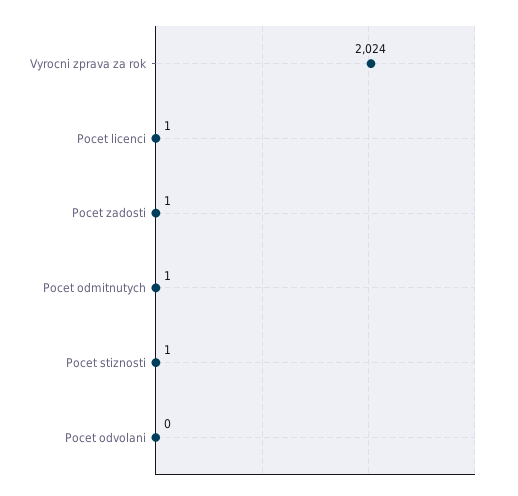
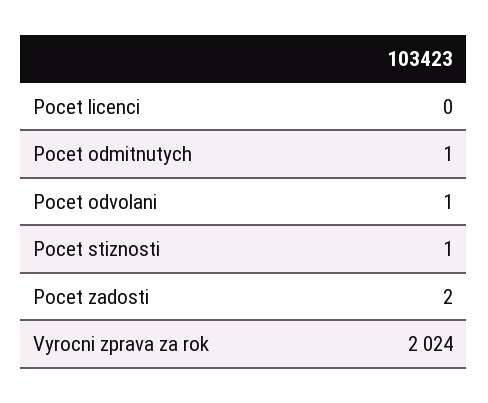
Pocet licenci: 1 -> 0
Pocet zadosti: 1 -> 2
Pocet odvolani: 0 -> 1

